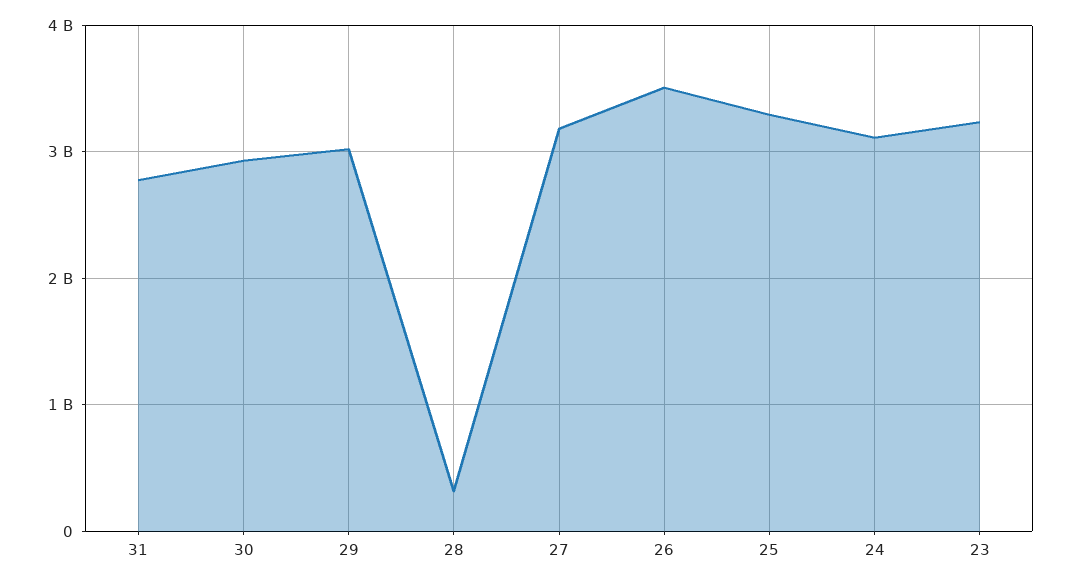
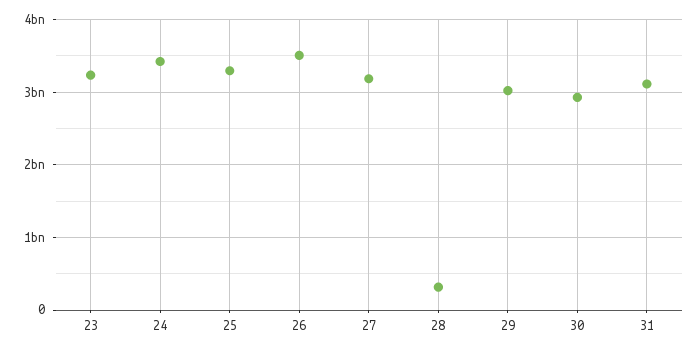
31: 2800000000 -> 3100000000
24: 3100000000 -> 3400000000

